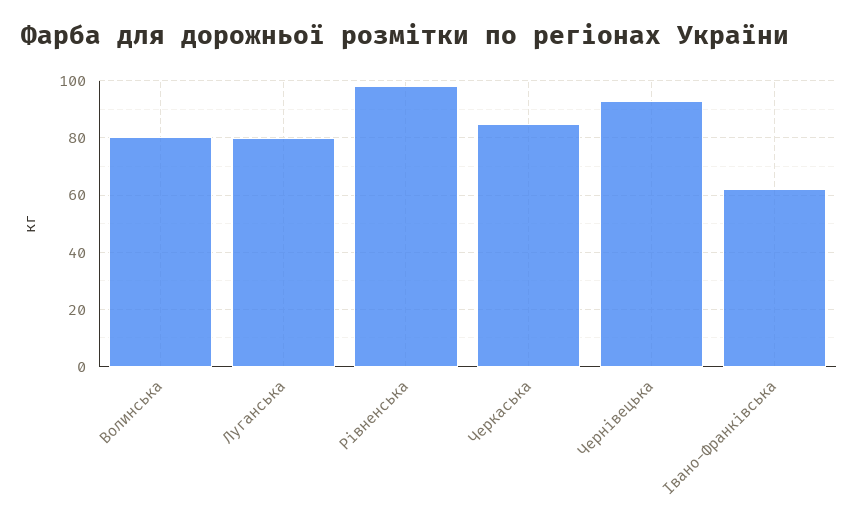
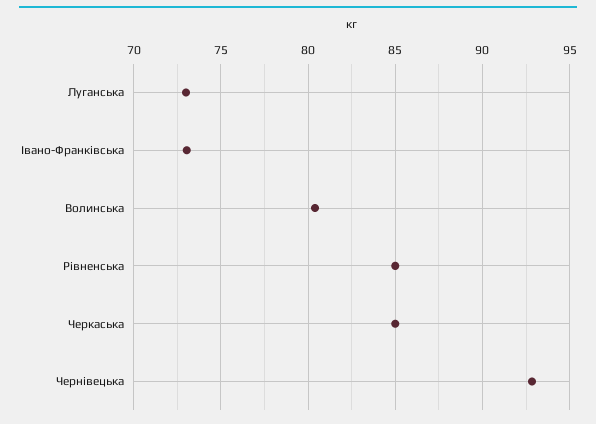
Луганська: 80 -> 73
Рівненська: 97.5 -> 85
Івано-Франківська: 62.5 -> 73

